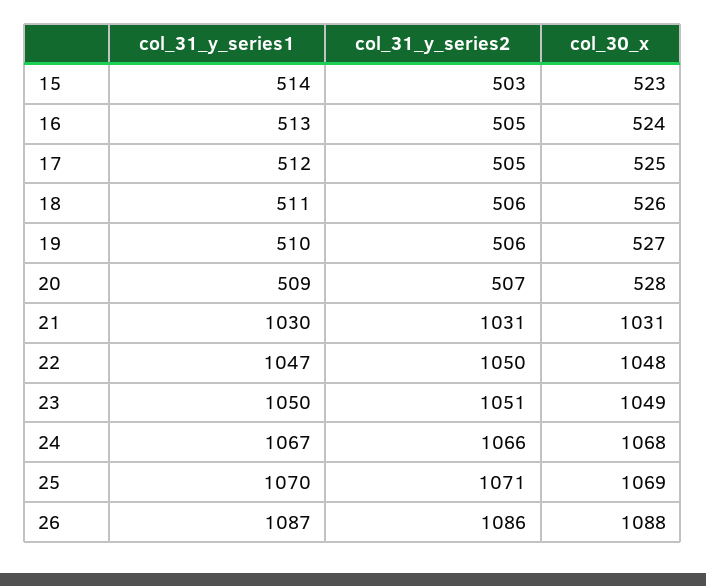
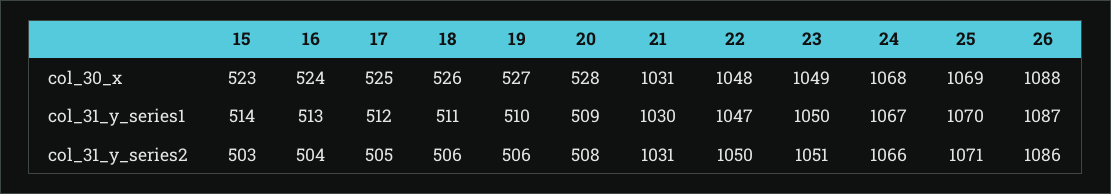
col_31_y_series2, 16: 505 -> 504
col_31_y_series2, 20: 507 -> 508

